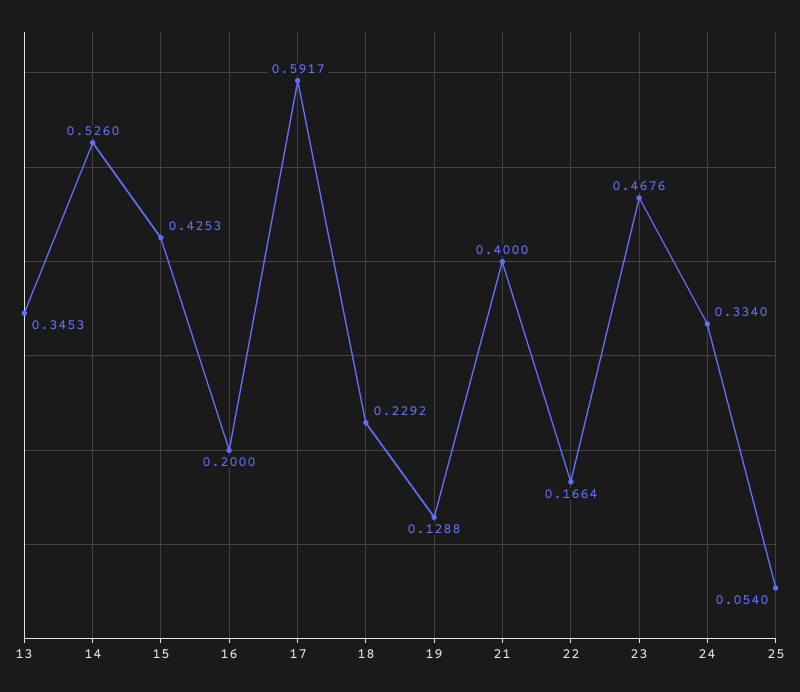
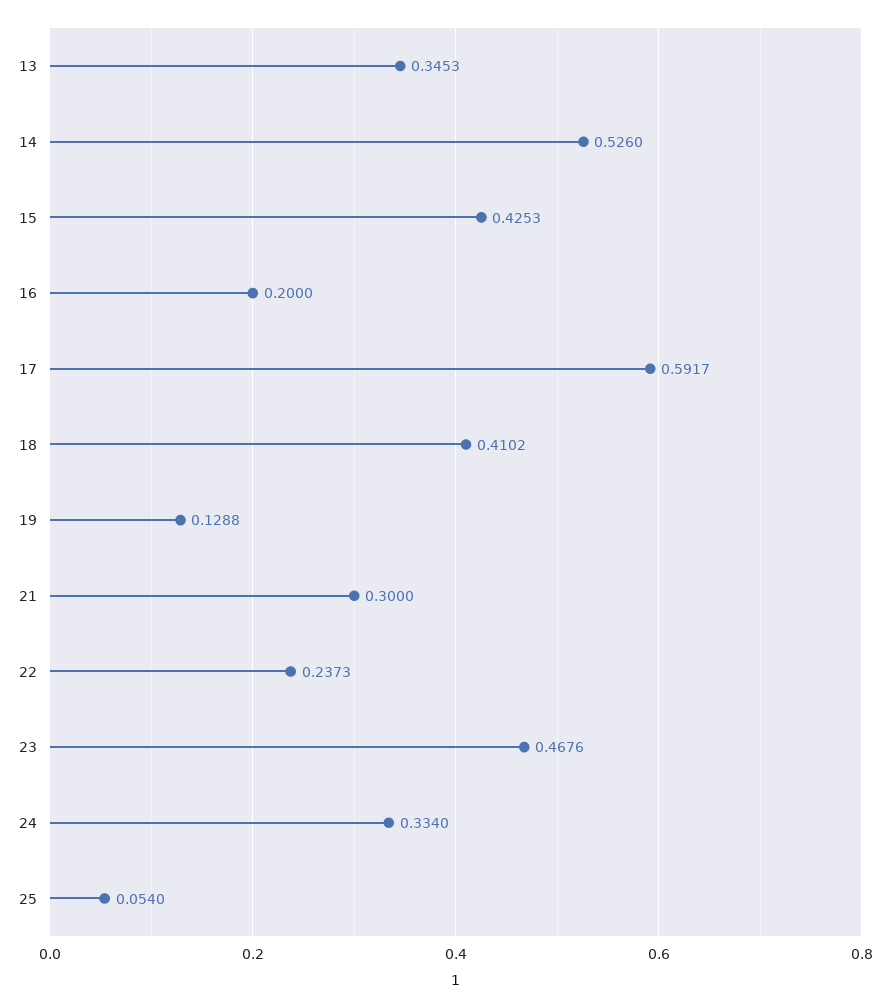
18: 0.2292 -> 0.4102
21: 0.4 -> 0.3
22: 0.1664 -> 0.2373

